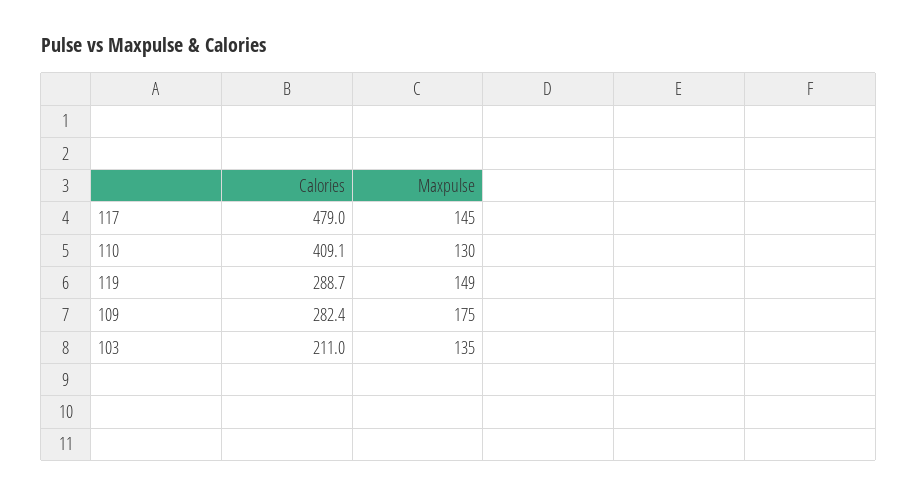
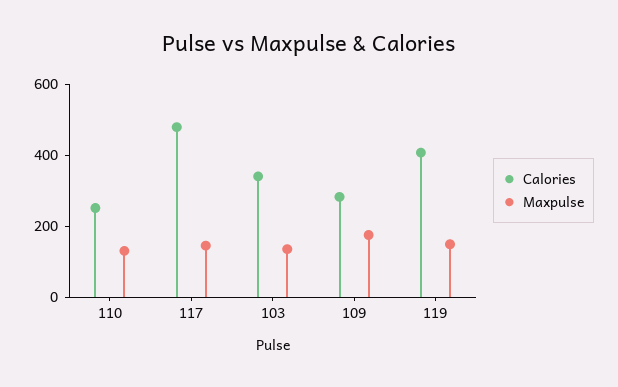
Calories, 110: 409.1 -> 250
Calories, 119: 288.7 -> 400
Calories, 103: 211 -> 350

